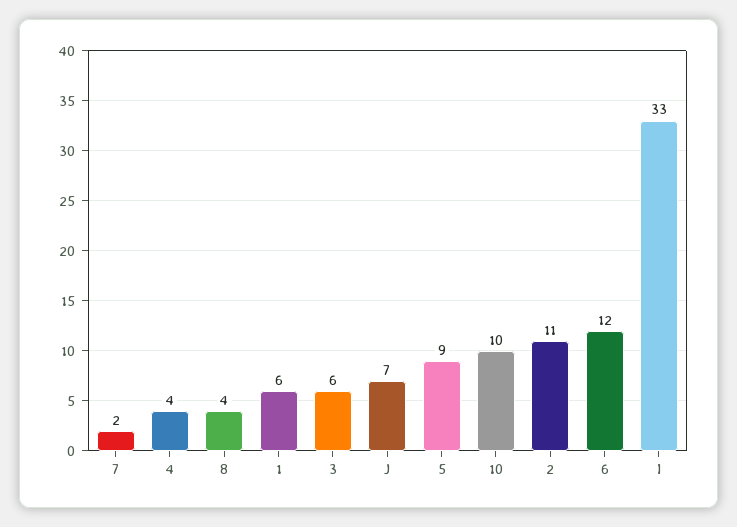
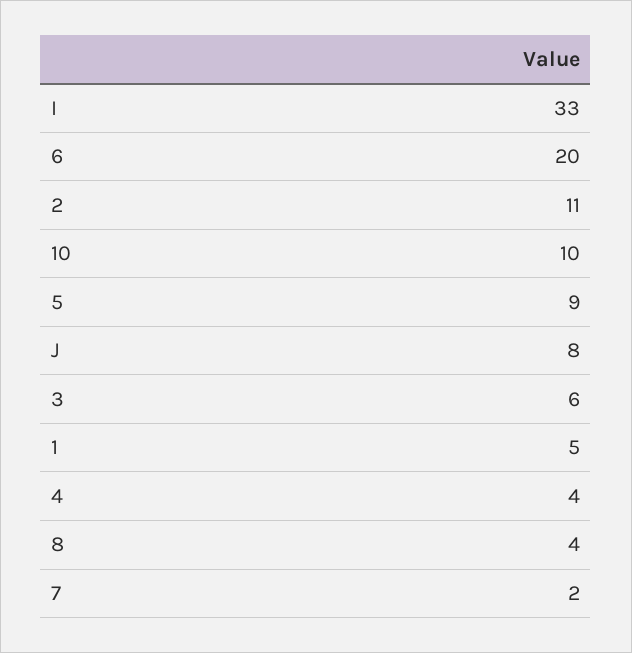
1: 6 -> 5
J: 7 -> 8
6: 12 -> 20

